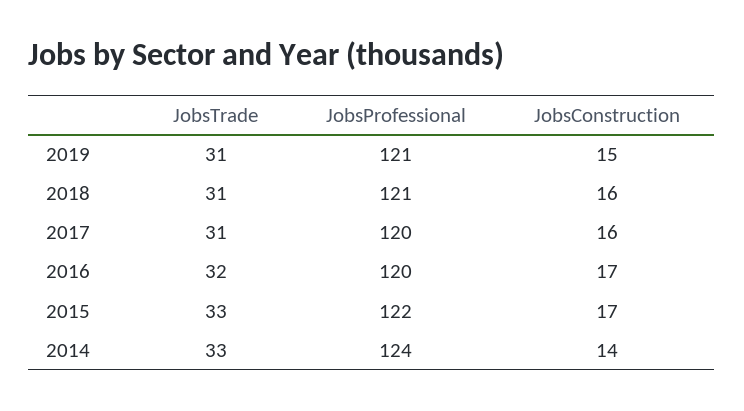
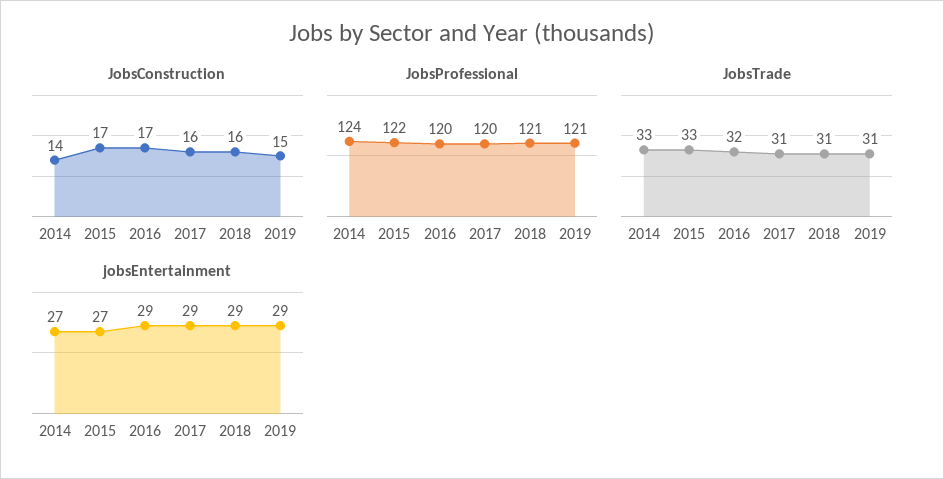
jobsEntertainment, 2014: none -> 27
jobsEntertainment, 2015: none -> 27
jobsEntertainment, 2016: none -> 29
jobsEntertainment, 2017: none -> 29
jobsEntertainment, 2018: none -> 29
jobsEntertainment, 2019: none -> 29

